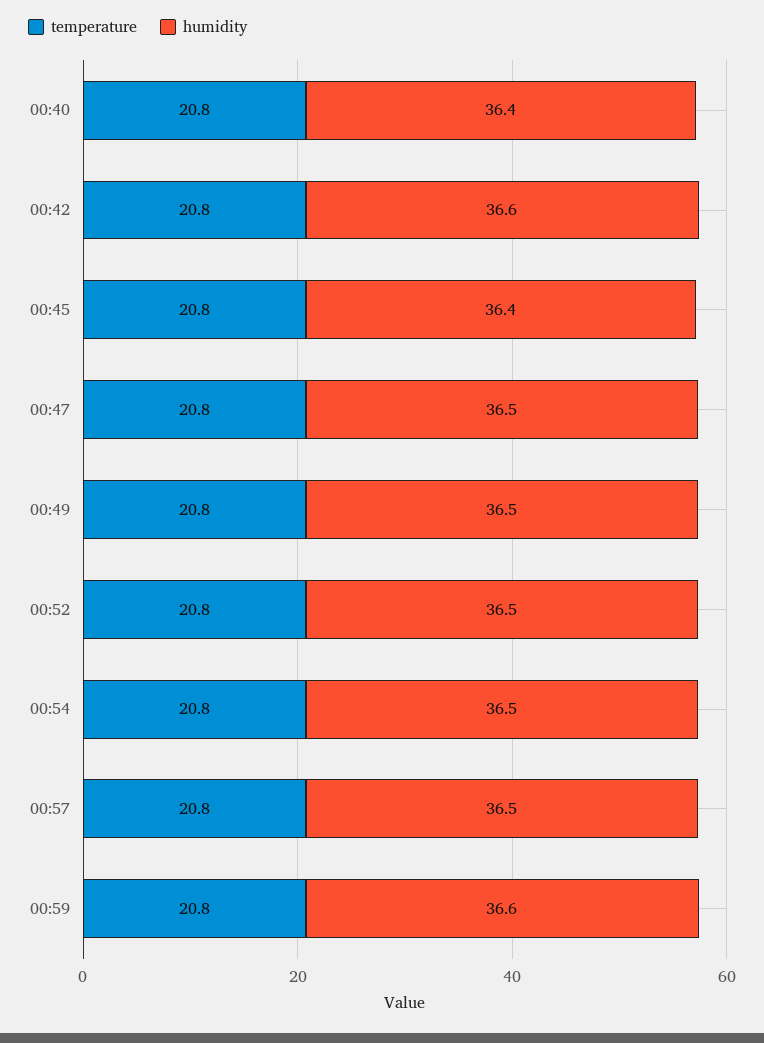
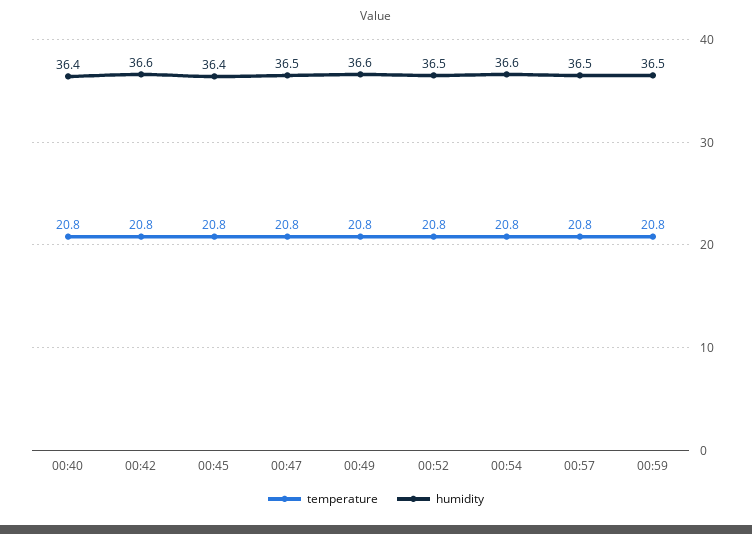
humidity, 00:49: 36.5 -> 36.6
humidity, 00:54: 36.5 -> 36.6
humidity, 00:59: 36.6 -> 36.5

